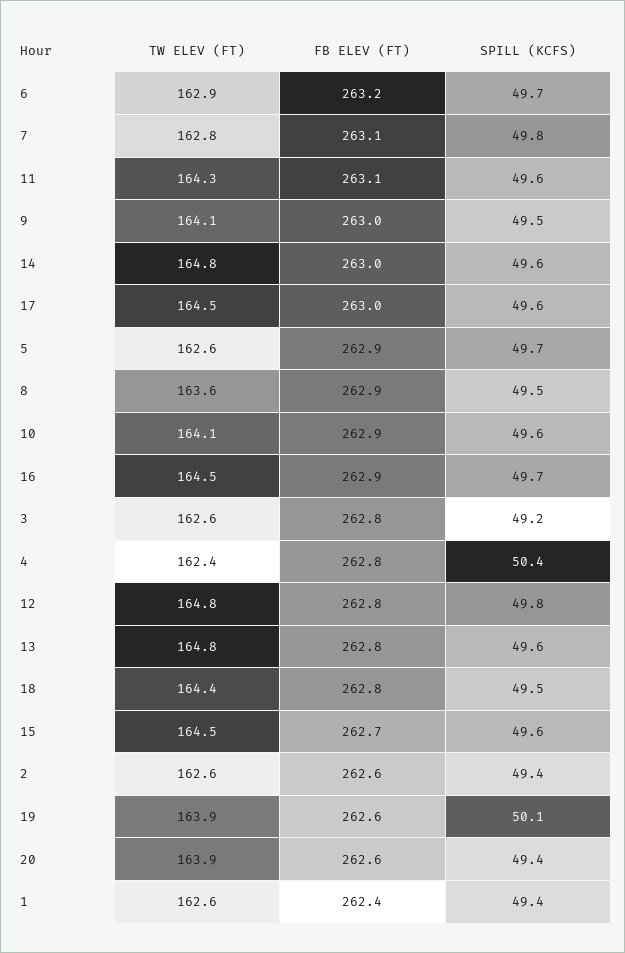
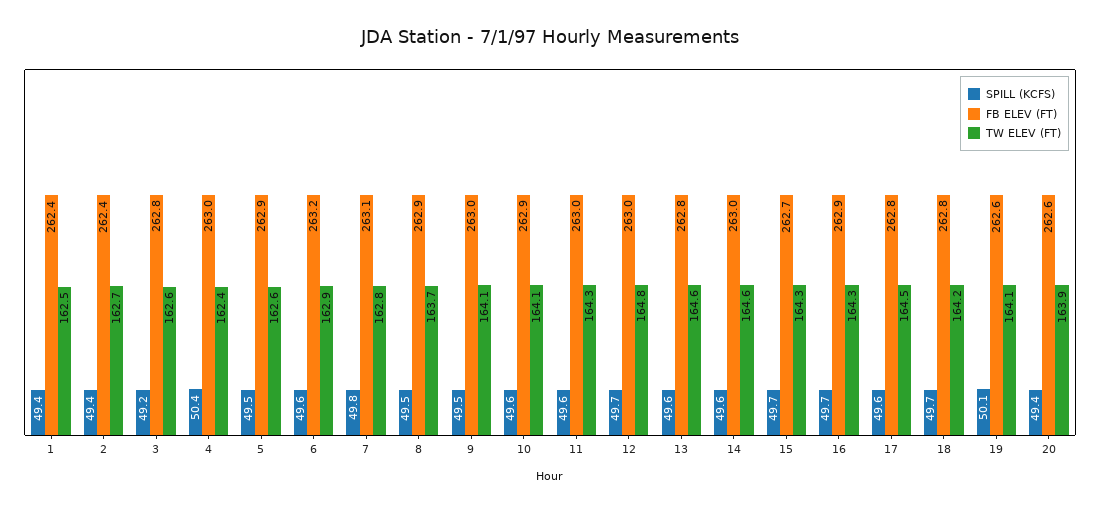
SPILL (KCFS), 6: 49.7 -> 49.6
FB ELEV (FT), 11: 263.1 -> 263
TW ELEV (FT), 14: 164.8 -> 164.6
FB ELEV (FT), 17: 263 -> 262.8
SPILL (KCFS), 5: 49.7 -> 49.5
TW ELEV (FT), 8: 163.6 -> 163.7
TW ELEV (FT), 16: 164.5 -> 164.3
FB ELEV (FT), 4: 262.8 -> 263
FB ELEV (FT), 12: 262.8 -> 263
SPILL (KCFS), 12: 49.8 -> 49.7
TW ELEV (FT), 13: 164.8 -> 164.6
TW ELEV (FT), 18: 164.4 -> 164.2
SPILL (KCFS), 18: 49.5 -> 49.7
TW ELEV (FT), 15: 164.5 -> 164.3
SPILL (KCFS), 15: 49.6 -> 49.7
TW ELEV (FT), 2: 162.6 -> 162.7
FB ELEV (FT), 2: 262.6 -> 262.4
TW ELEV (FT), 19: 163.9 -> 164.1
TW ELEV (FT), 1: 162.6 -> 162.5

